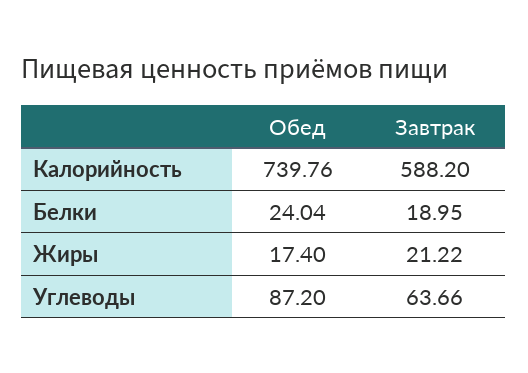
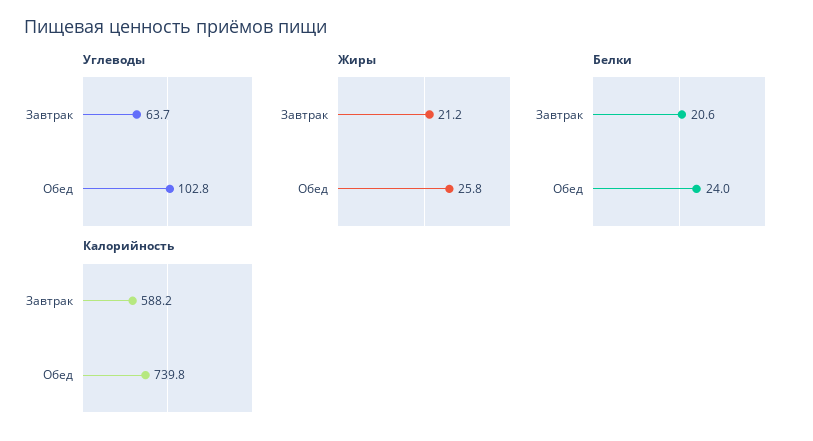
Белки, Завтрак: 18.95 -> 20.6
Жиры, Обед: 17.4 -> 25.8
Углеводы, Обед: 87.2 -> 102.8

